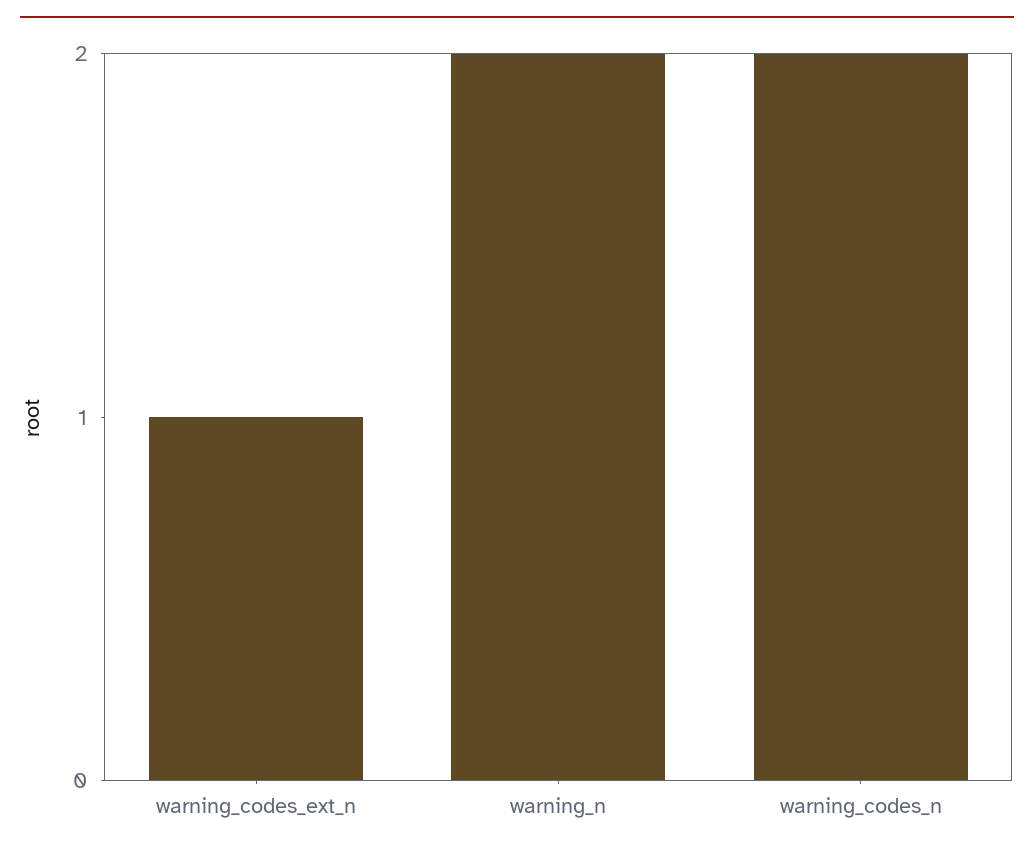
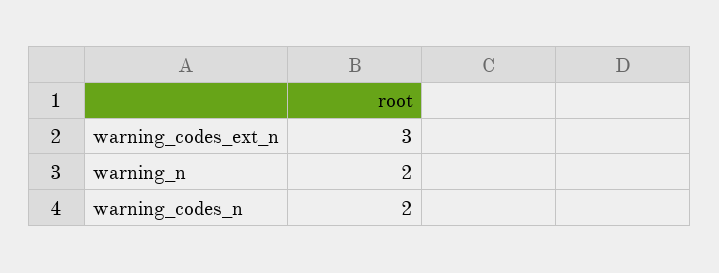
warning_codes_ext_n: 1 -> 3

